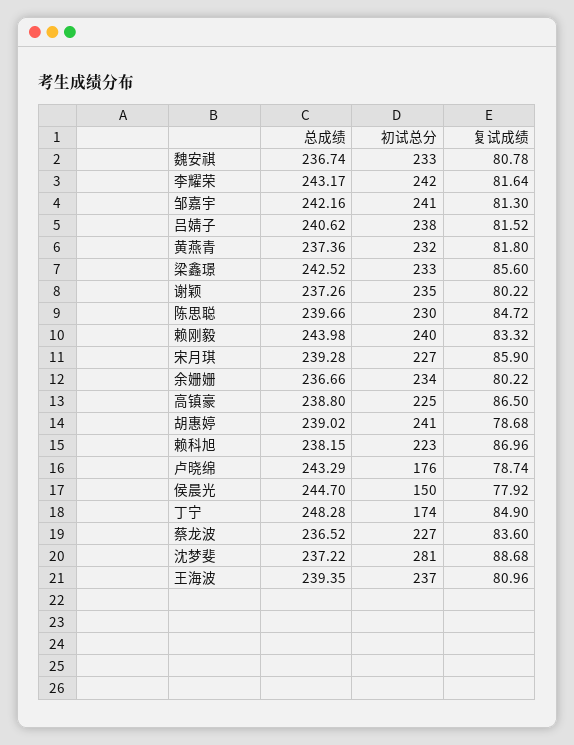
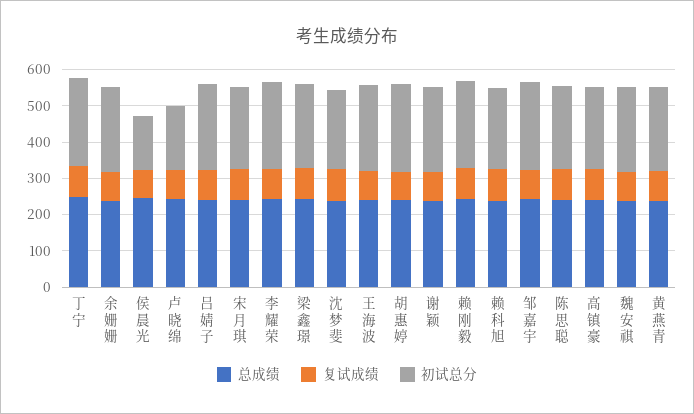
初试总分, 丁宁: 174 -> 250
总成绩, 蔡龙波: 236.52 -> none
初试总分, 蔡龙波: 227 -> none
复试成绩, 蔡龙波: 83.6 -> none
初试总分, 沈梦斐: 281 -> 225

